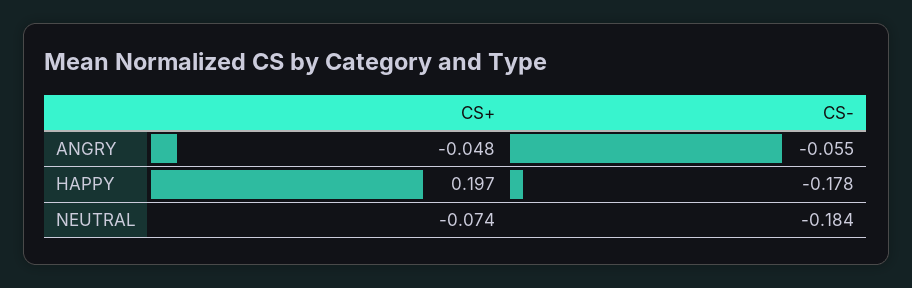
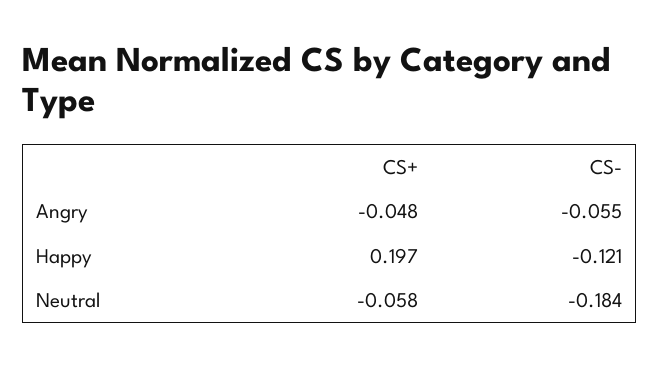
CS-, HAPPY: -0.178 -> -0.121
CS+, NEUTRAL: -0.074 -> -0.058

